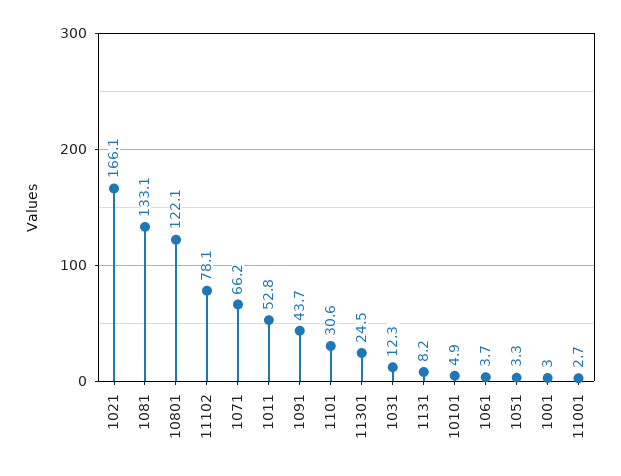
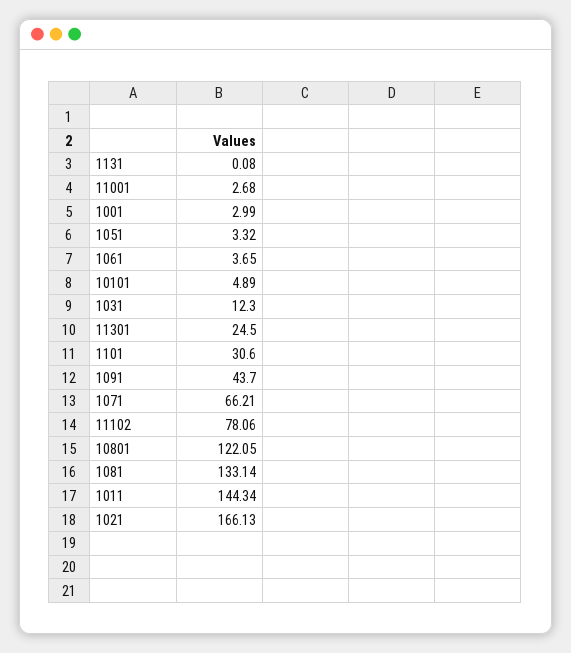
1011: 52.8 -> 144.34
1131: 8.2 -> 0.08

